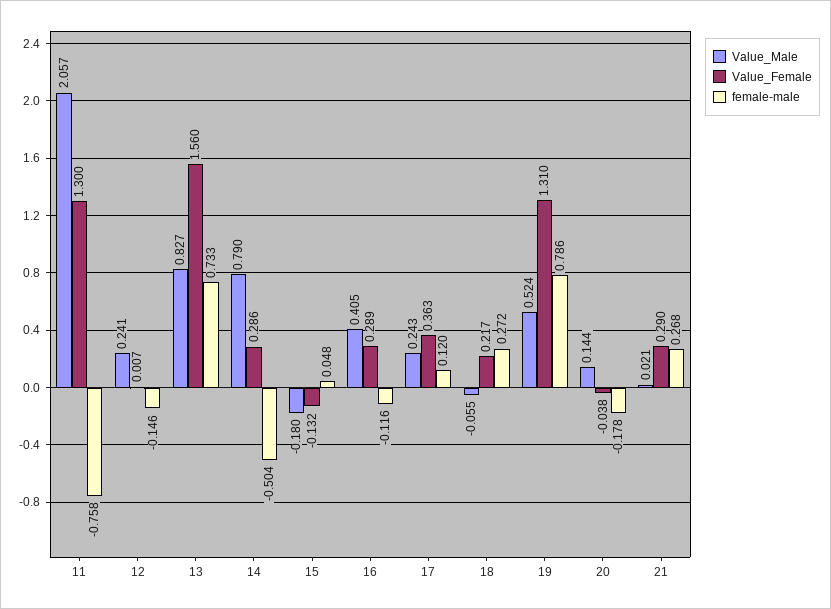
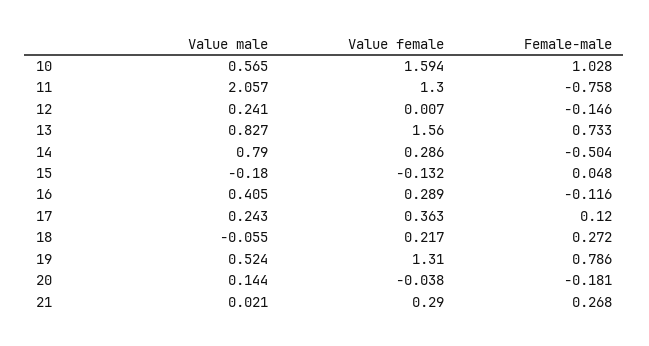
female-male, 20: -0.178 -> -0.181
Value_Male, 10: none -> 0.565
Value_Female, 10: none -> 1.594
female-male, 10: none -> 1.028

